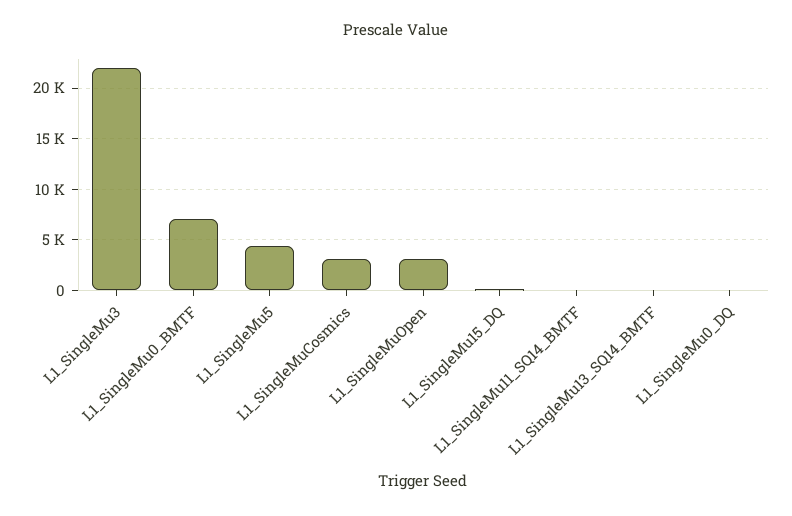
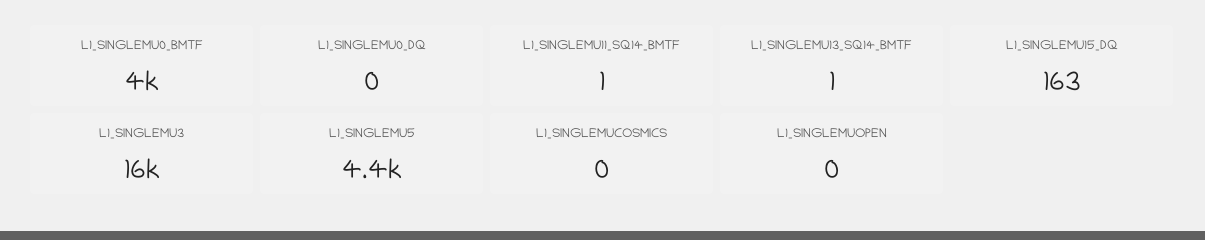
L1_SingleMu3: 22000 -> 16000
L1_SingleMu0_BMTF: 7000 -> 4000
L1_SingleMuCosmics: 3000 -> 0
L1_SingleMuOpen: 3000 -> 0

